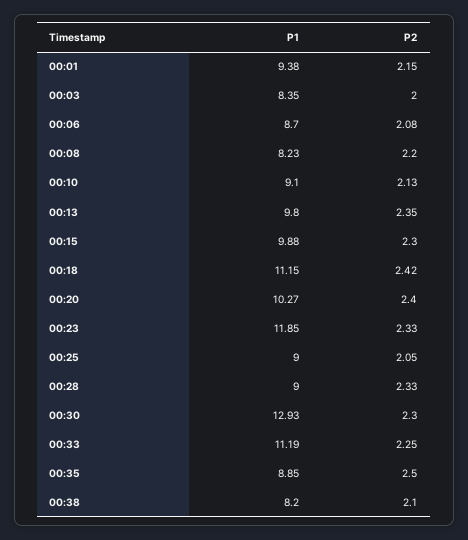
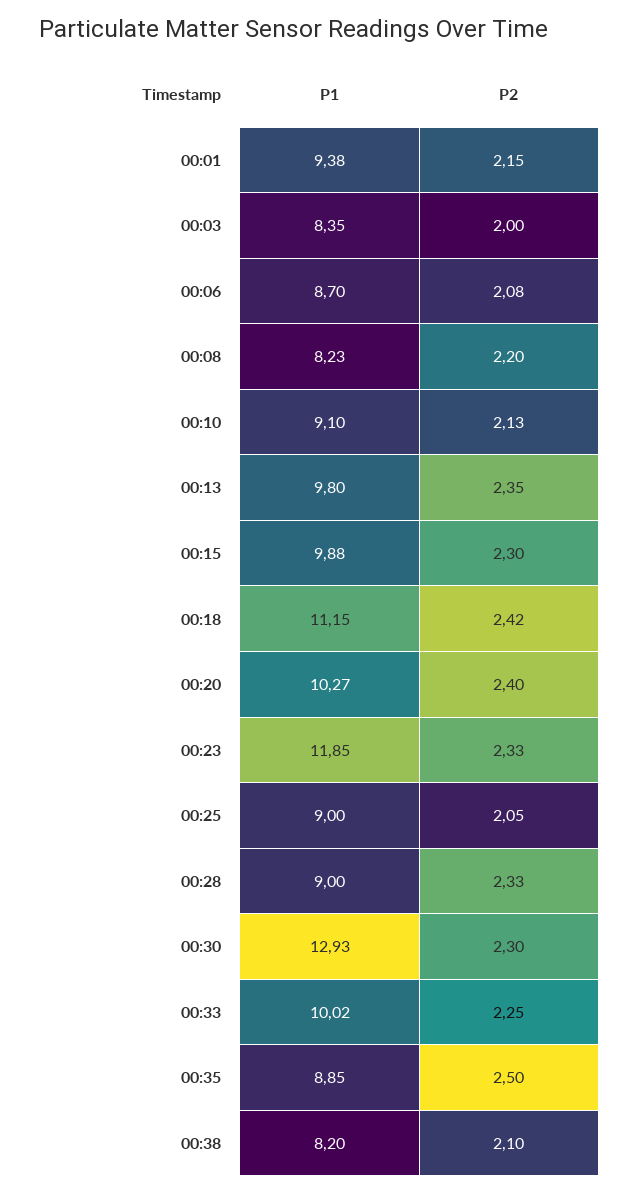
P1, 00:33: 11.19 -> 10.02

